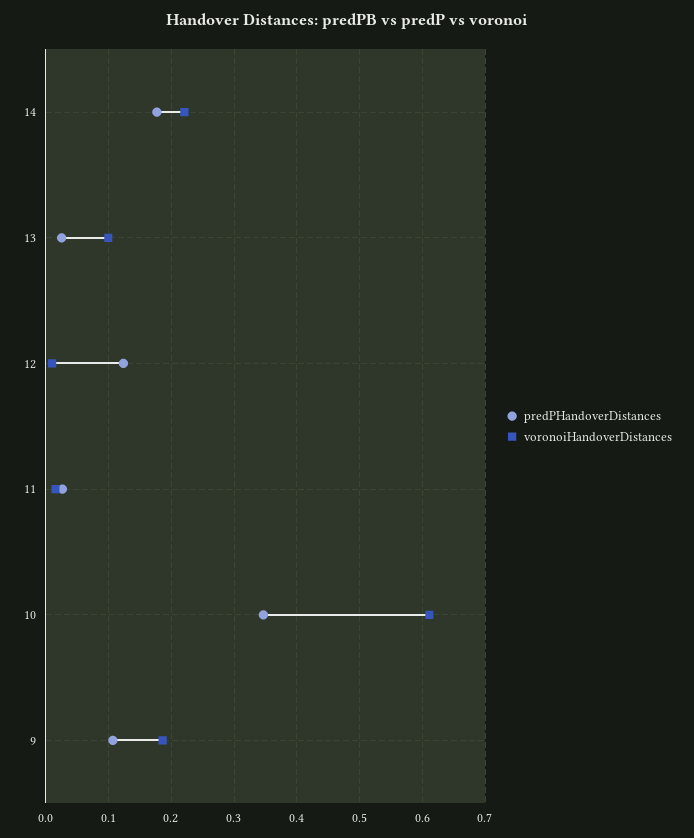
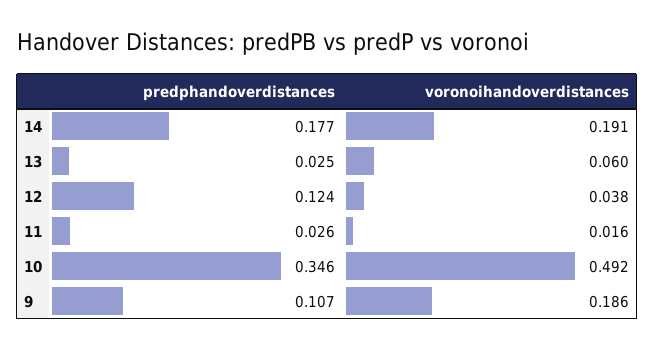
voronoiHandoverDistances, 14: 0.22 -> 0.191
voronoiHandoverDistances, 13: 0.1 -> 0.06
voronoiHandoverDistances, 12: 0.01 -> 0.038
voronoiHandoverDistances, 10: 0.61 -> 0.492

